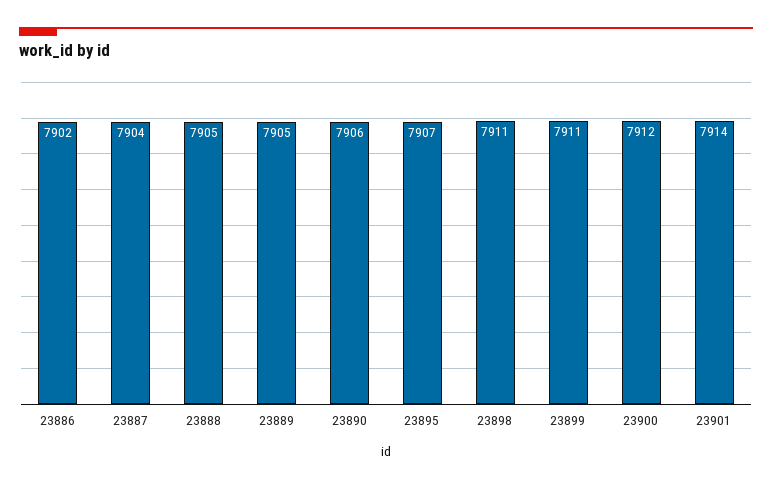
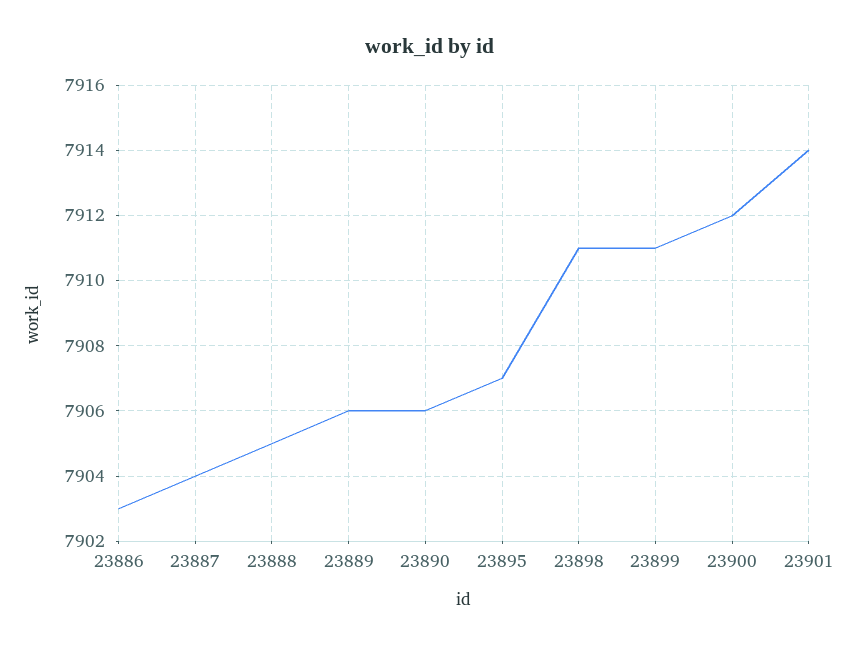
23886: 7902 -> 7903
23889: 7905 -> 7906

